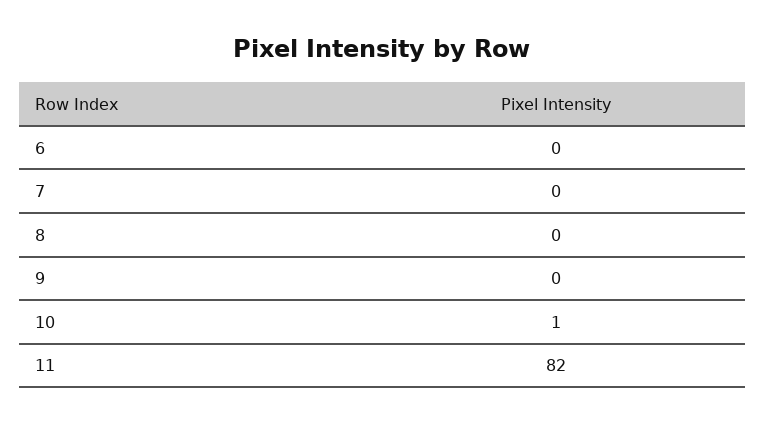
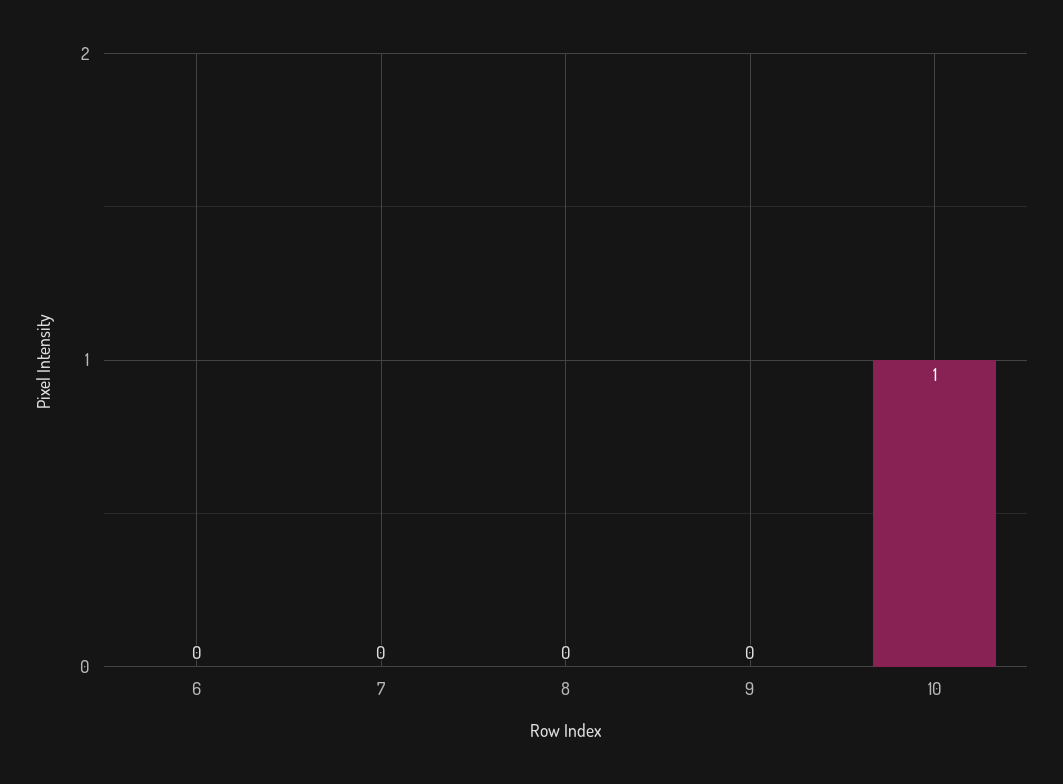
11: 82 -> none

